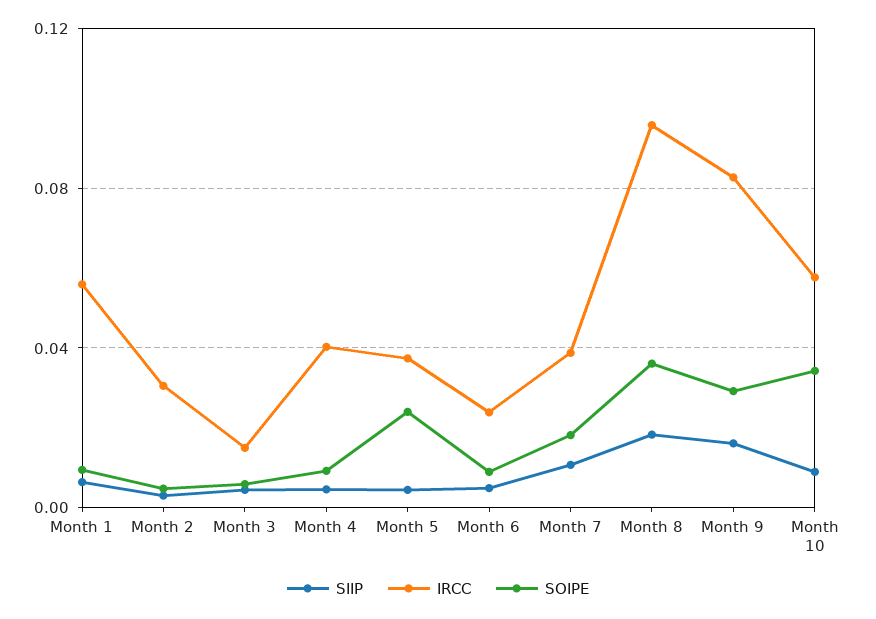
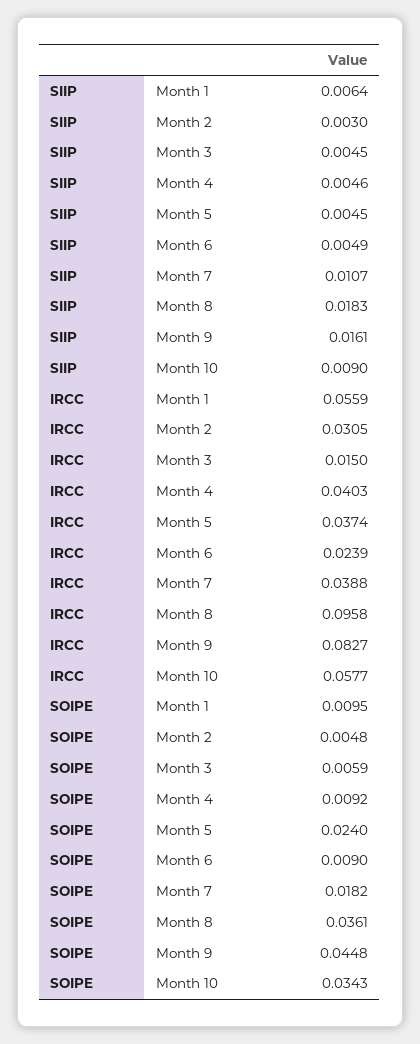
SOIPE, Month 9: 0.03 -> 0.0448

